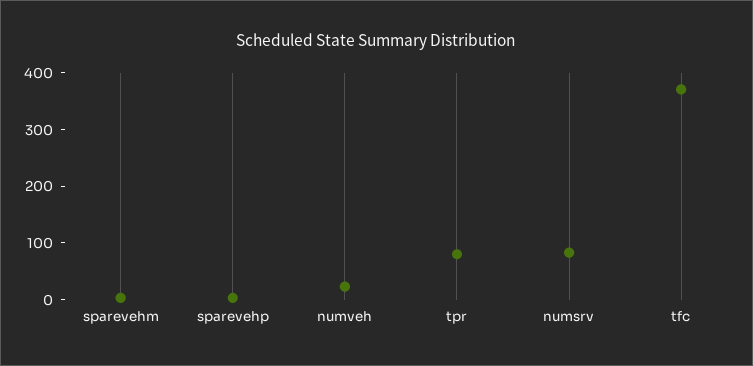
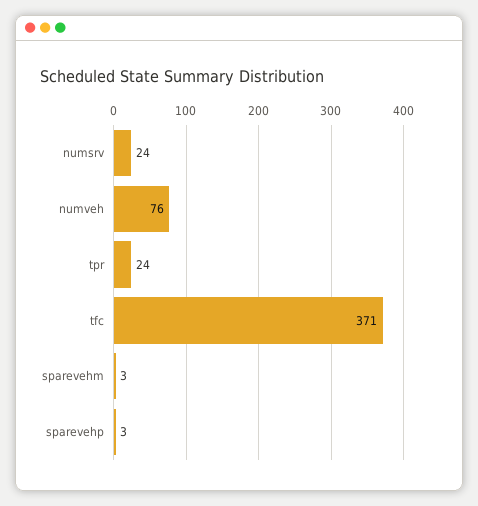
numveh: 20 -> 76
tpr: 80 -> 24
numsrv: 80 -> 24

